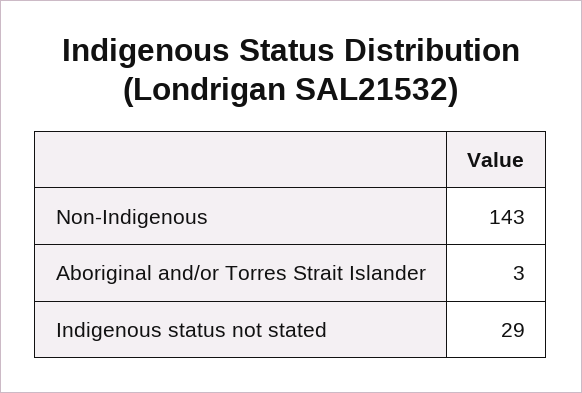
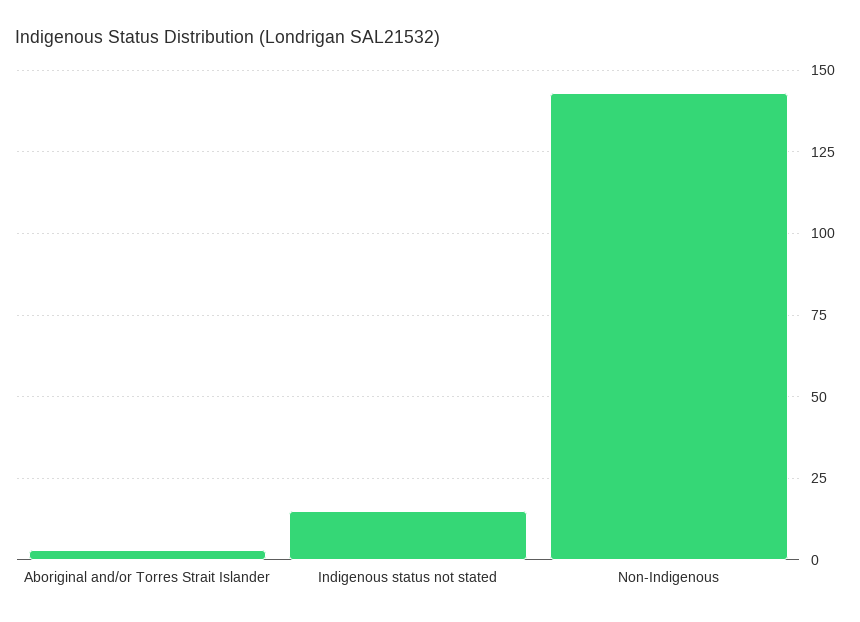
Indigenous status not stated: 29 -> 15

